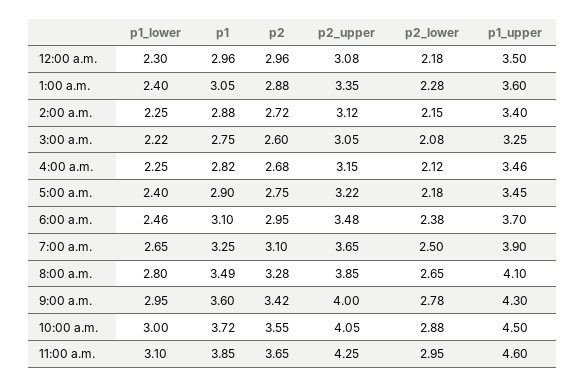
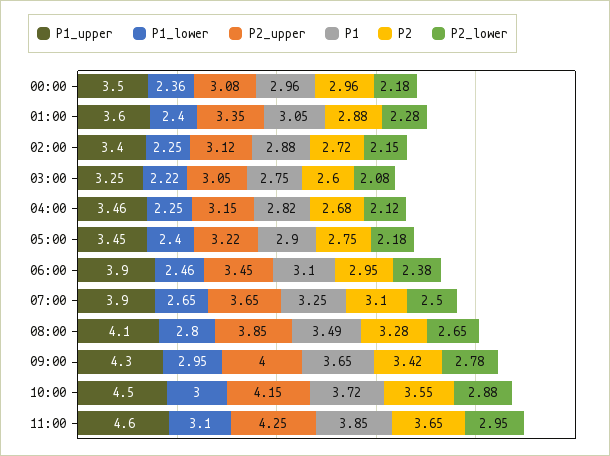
p1_lower, 12:00 a.m.: 2.3 -> 2.36
p2_upper, 6:00 a.m.: 3.48 -> 3.45
p1_upper, 6:00 a.m.: 3.7 -> 3.9
p1, 9:00 a.m.: 3.6 -> 3.65
p2_upper, 10:00 a.m.: 4.05 -> 4.15

